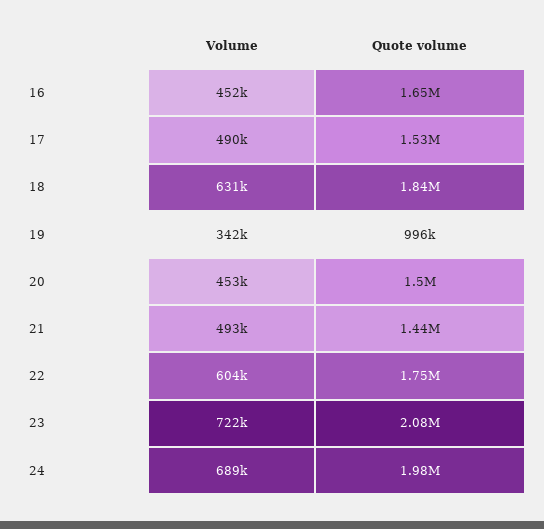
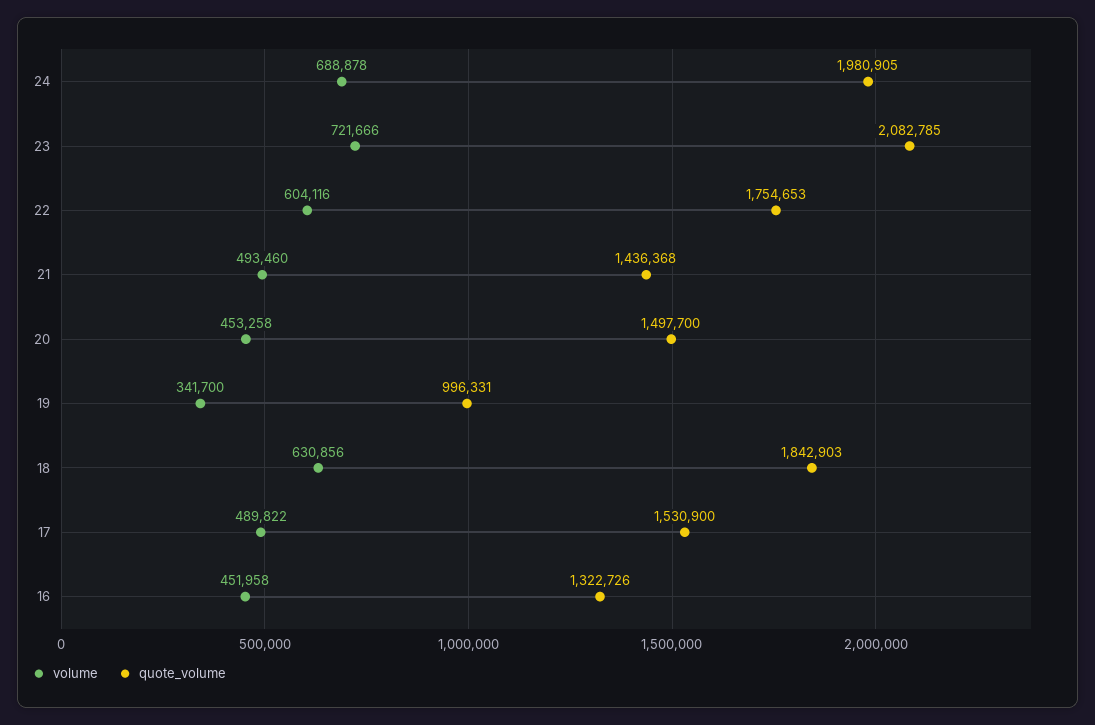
Quote volume, 16: 1650000 -> 1322726

